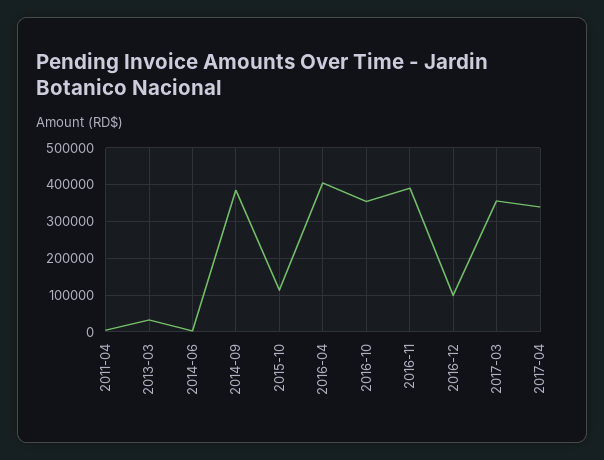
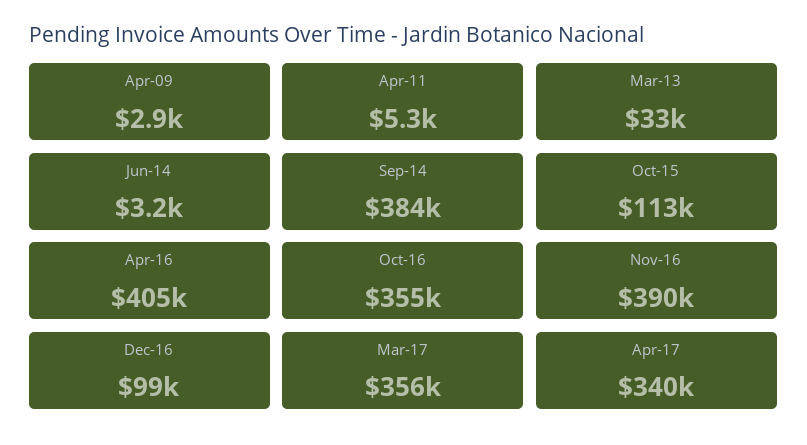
Apr-09: none -> 2900

